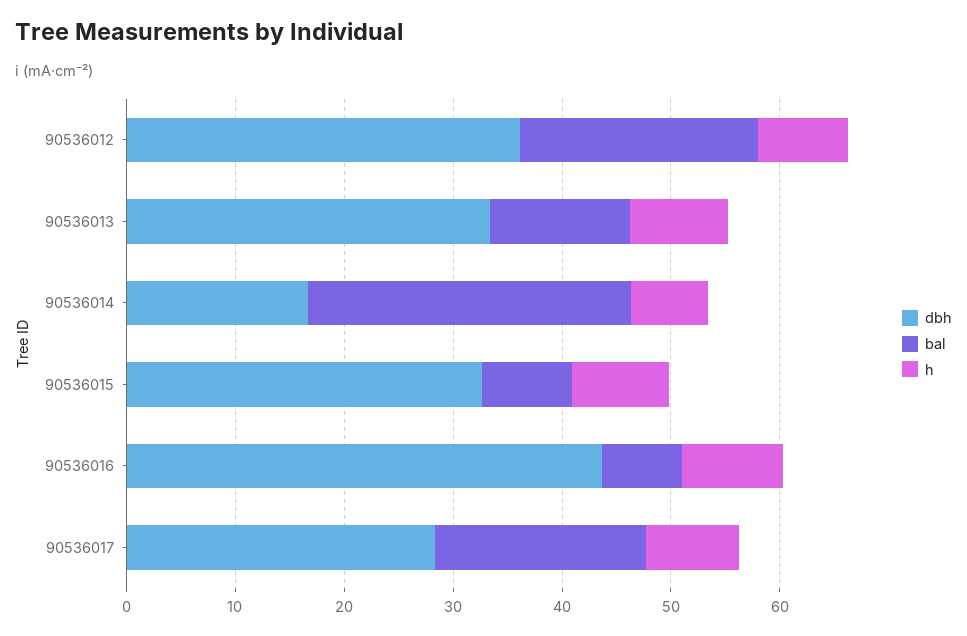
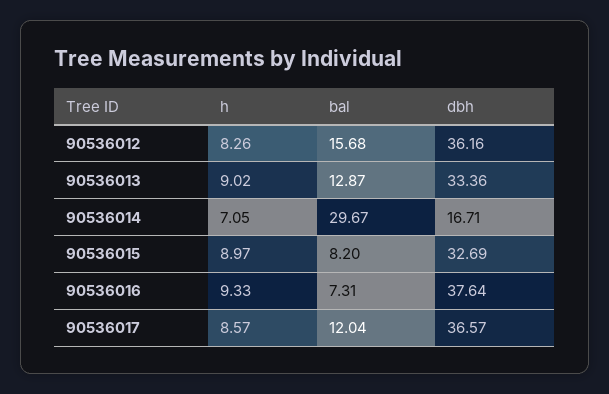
bal, 90536012: 22 -> 15.68
dbh, 90536016: 44 -> 37.64
dbh, 90536017: 28 -> 36.57
bal, 90536017: 20 -> 12.04

